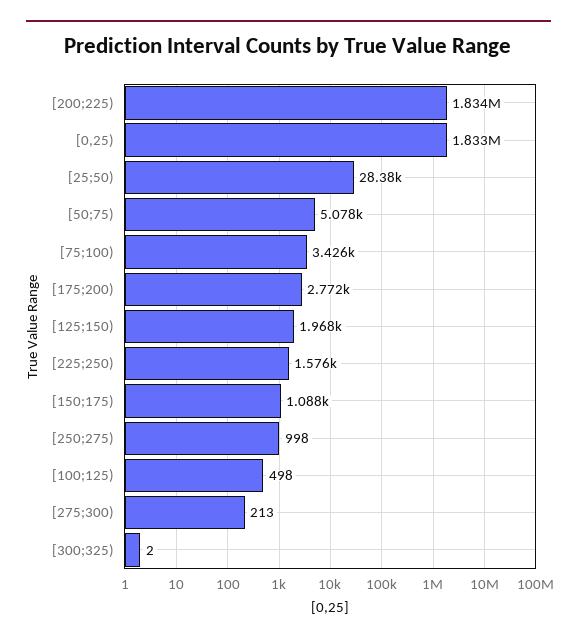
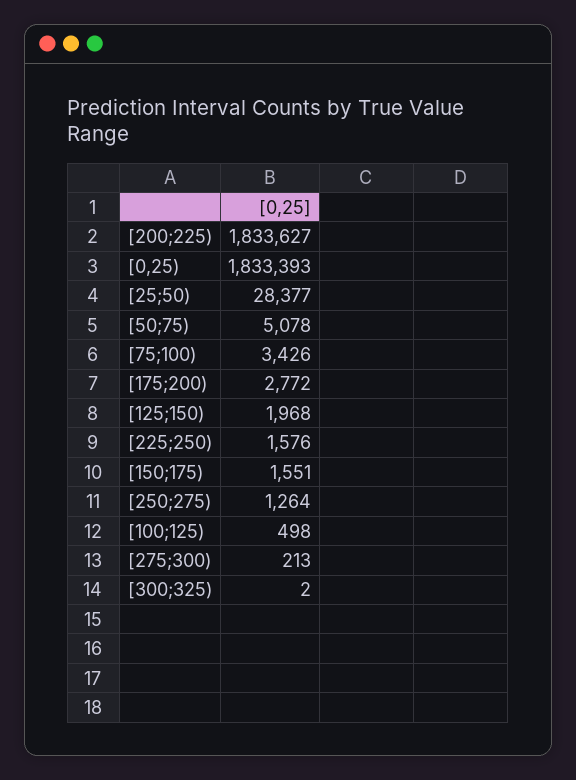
[150;175): 1088 -> 1551
[250;275): 998 -> 1264

